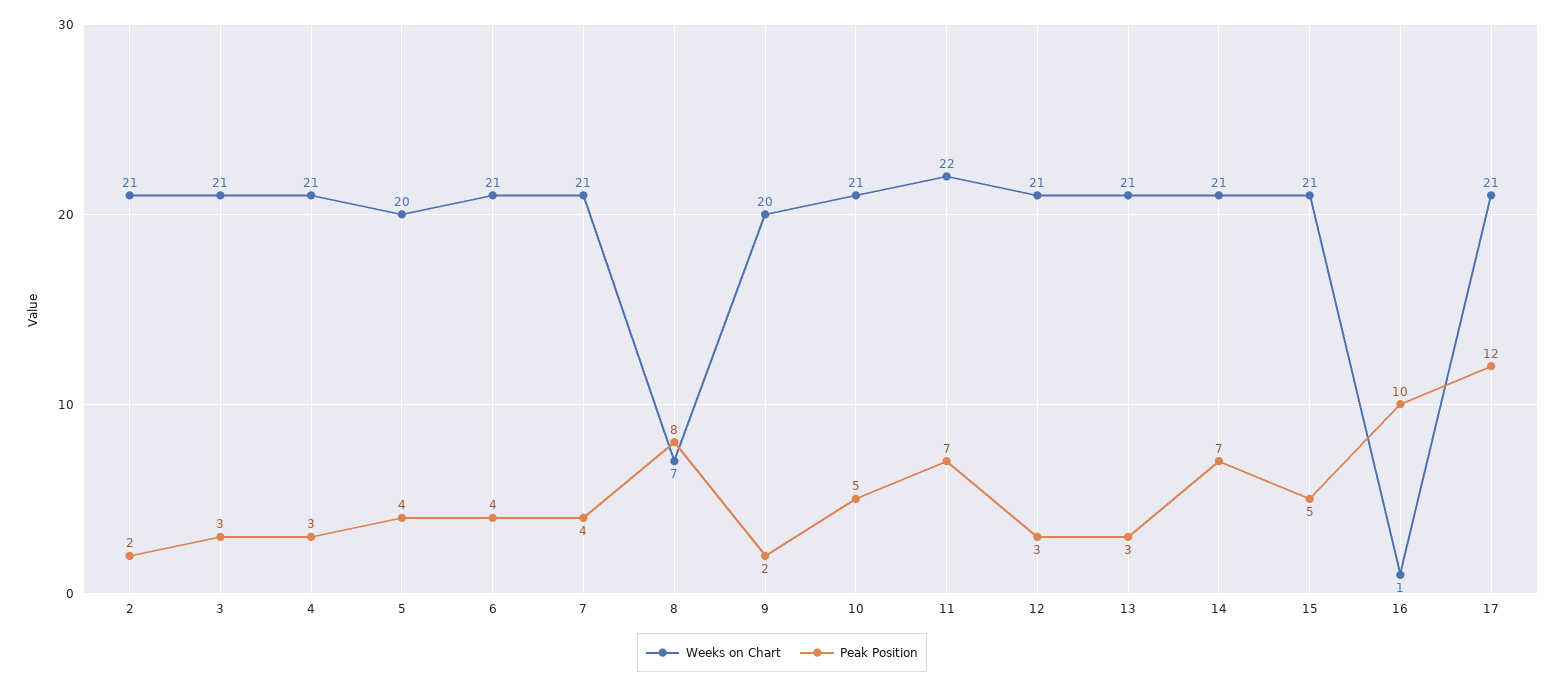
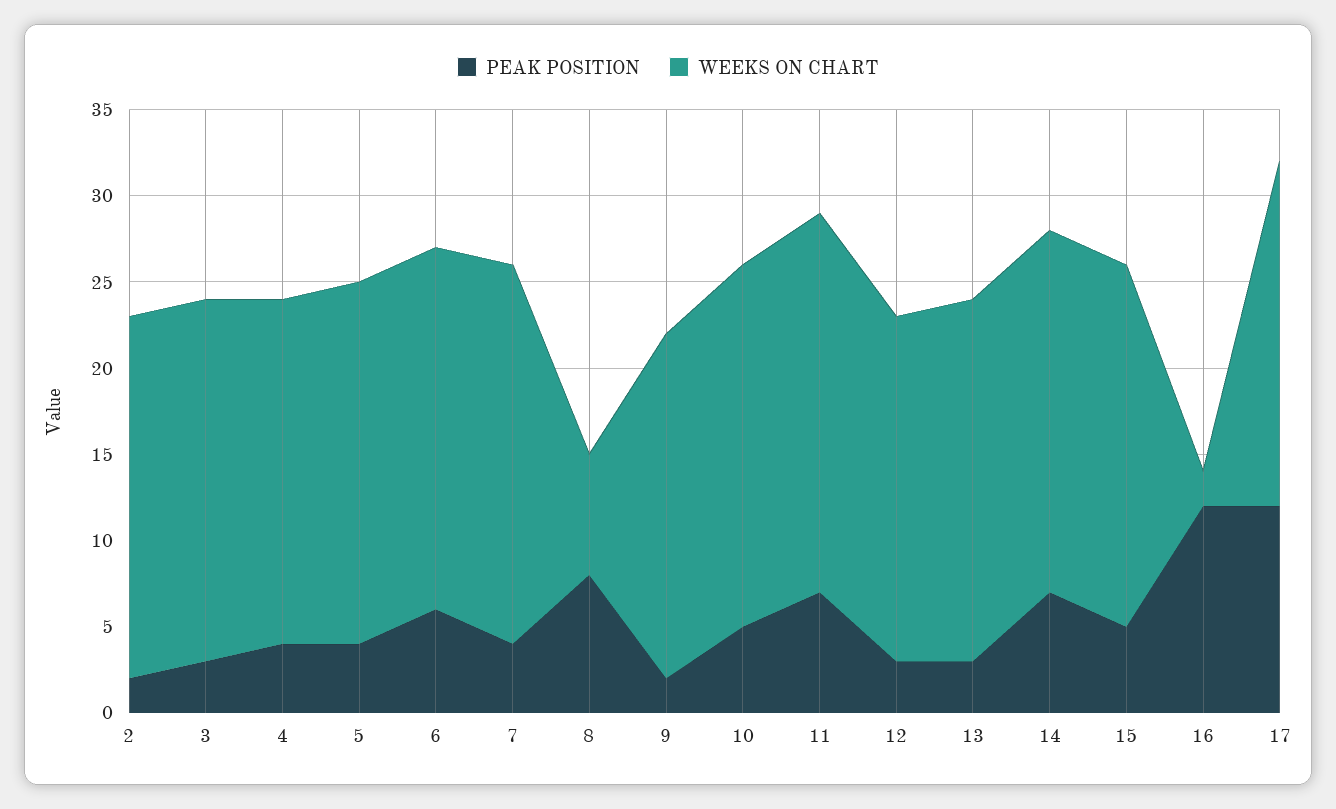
Weeks on Chart, 4: 21 -> 20
Peak Position, 4: 3 -> 4
Weeks on Chart, 5: 20 -> 21
Peak Position, 6: 4 -> 6
Weeks on Chart, 7: 21 -> 22
Weeks on Chart, 12: 21 -> 20
Weeks on Chart, 16: 1 -> 2
Peak Position, 16: 10 -> 12
Weeks on Chart, 17: 21 -> 20

